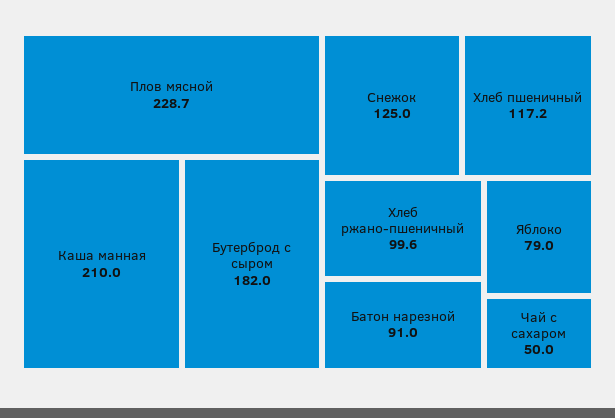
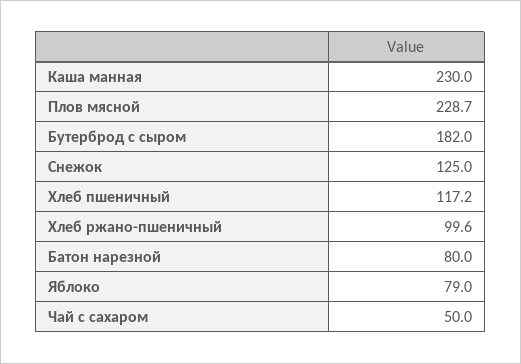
Каша манная: 210 -> 230
Батон нарезной: 91 -> 80

